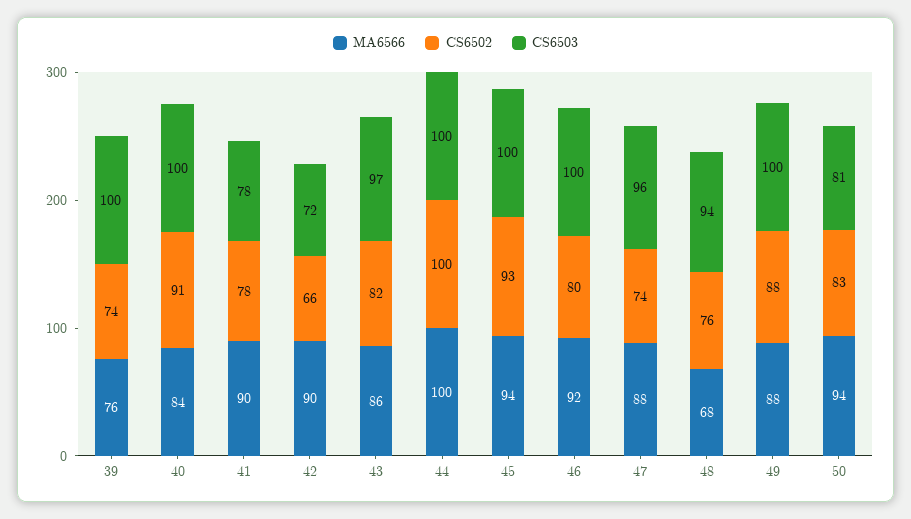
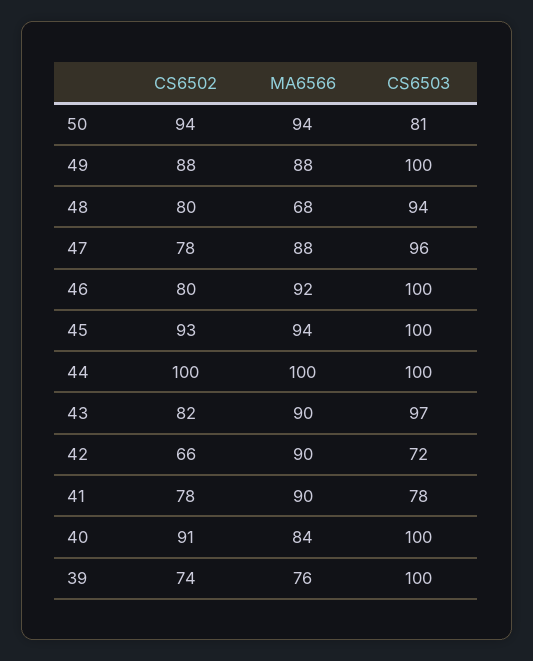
MA6566, 43: 86 -> 90
CS6502, 47: 74 -> 78
CS6502, 48: 76 -> 80
CS6502, 50: 83 -> 94

